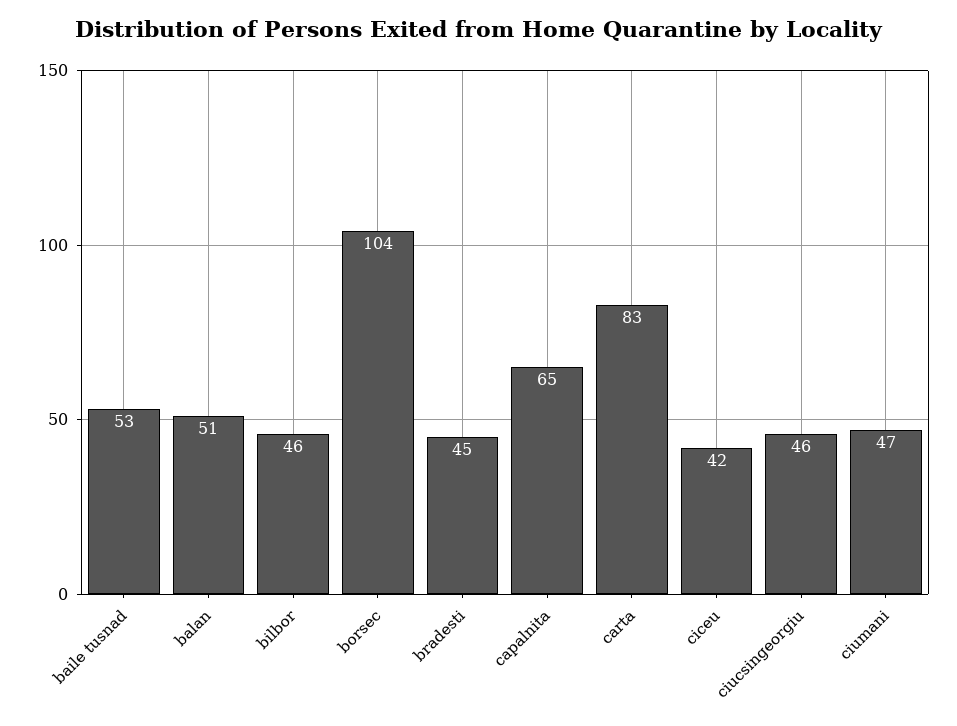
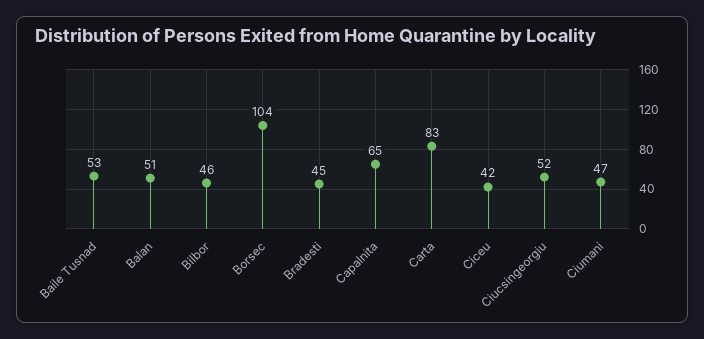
ciucsingeorgiu: 46 -> 52

